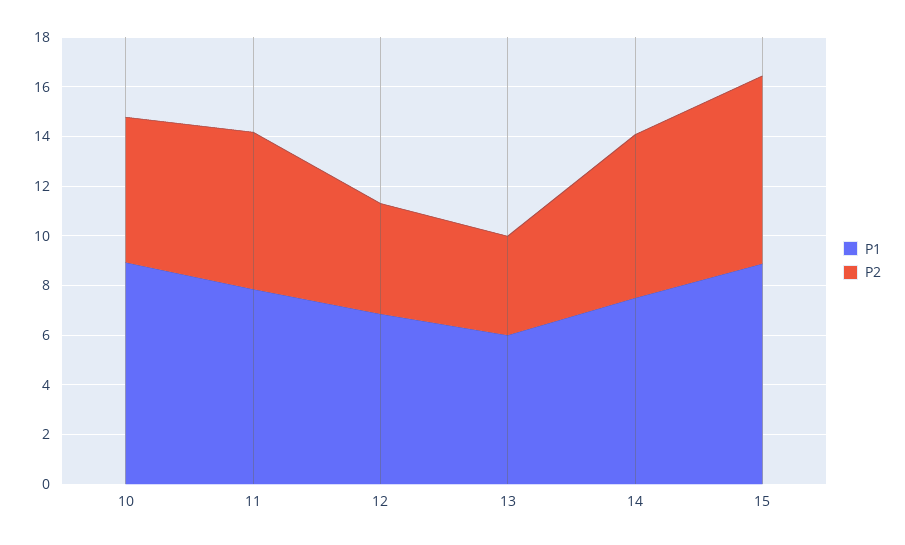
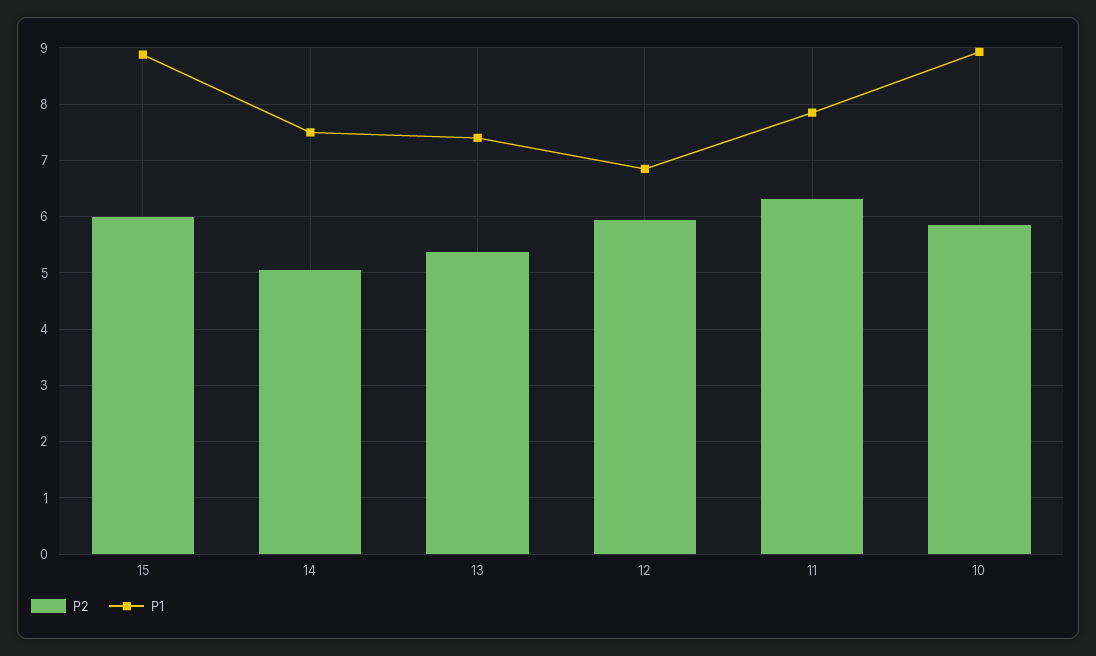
P2, 12: 4.5 -> 6
P1, 13: 6 -> 7.4
P2, 13: 4 -> 5.4
P2, 14: 6.5 -> 5
P2, 15: 7.5 -> 6

